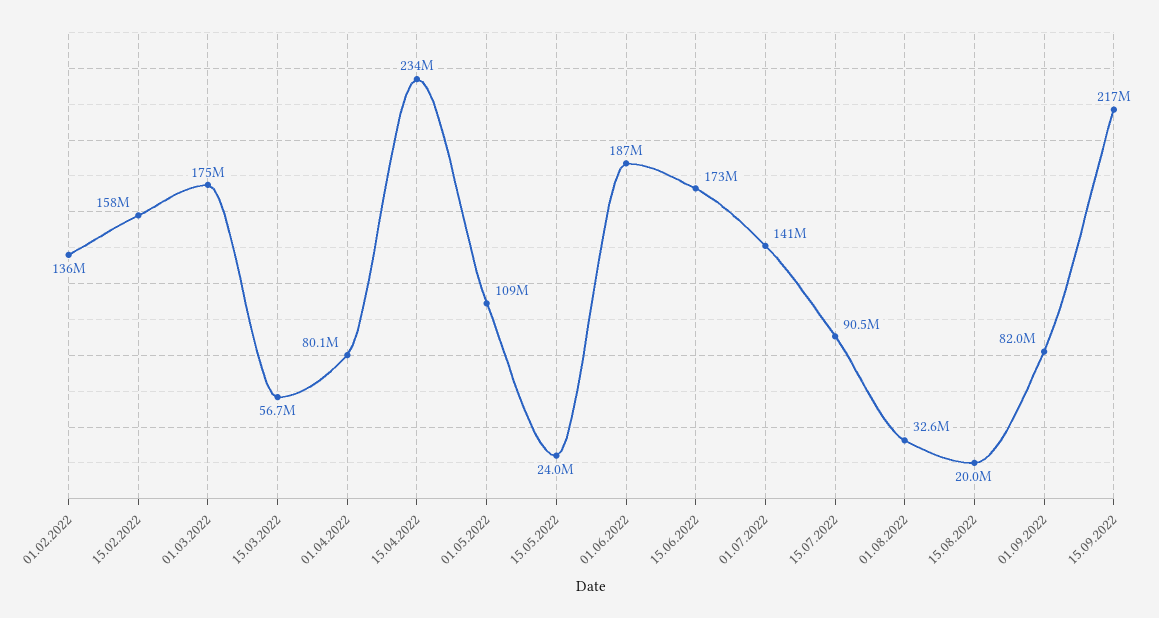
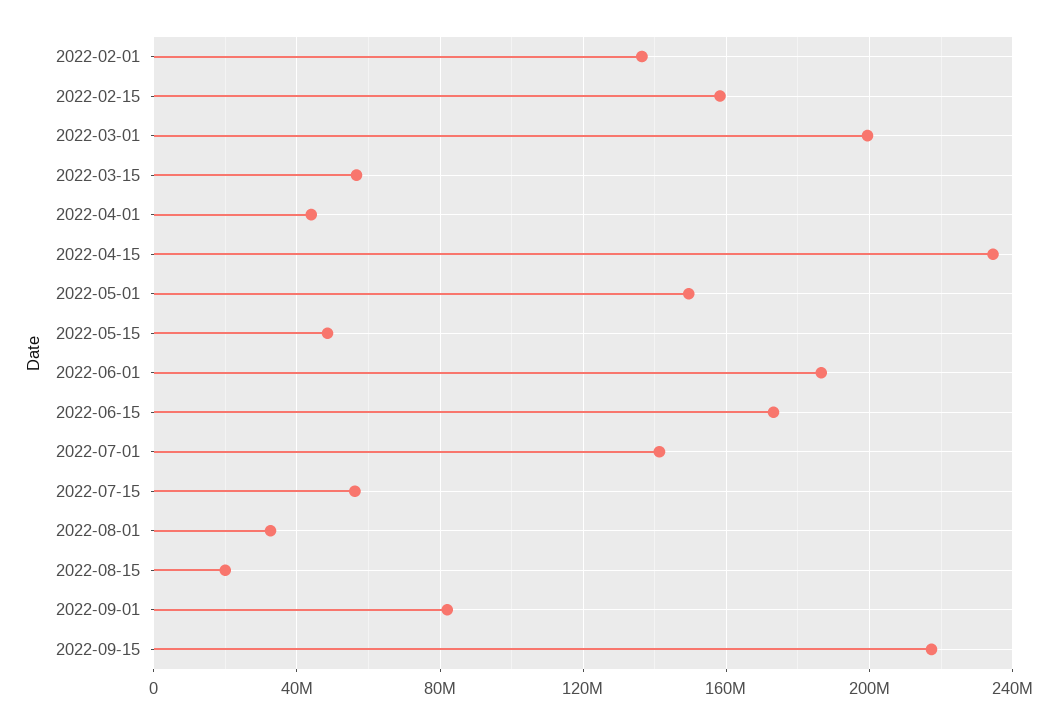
01.03.2022: 175000000 -> 200000000
01.04.2022: 80100000 -> 45000000
01.05.2022: 109000000 -> 150000000
15.05.2022: 24000000 -> 50000000
15.07.2022: 90500000 -> 55000000

